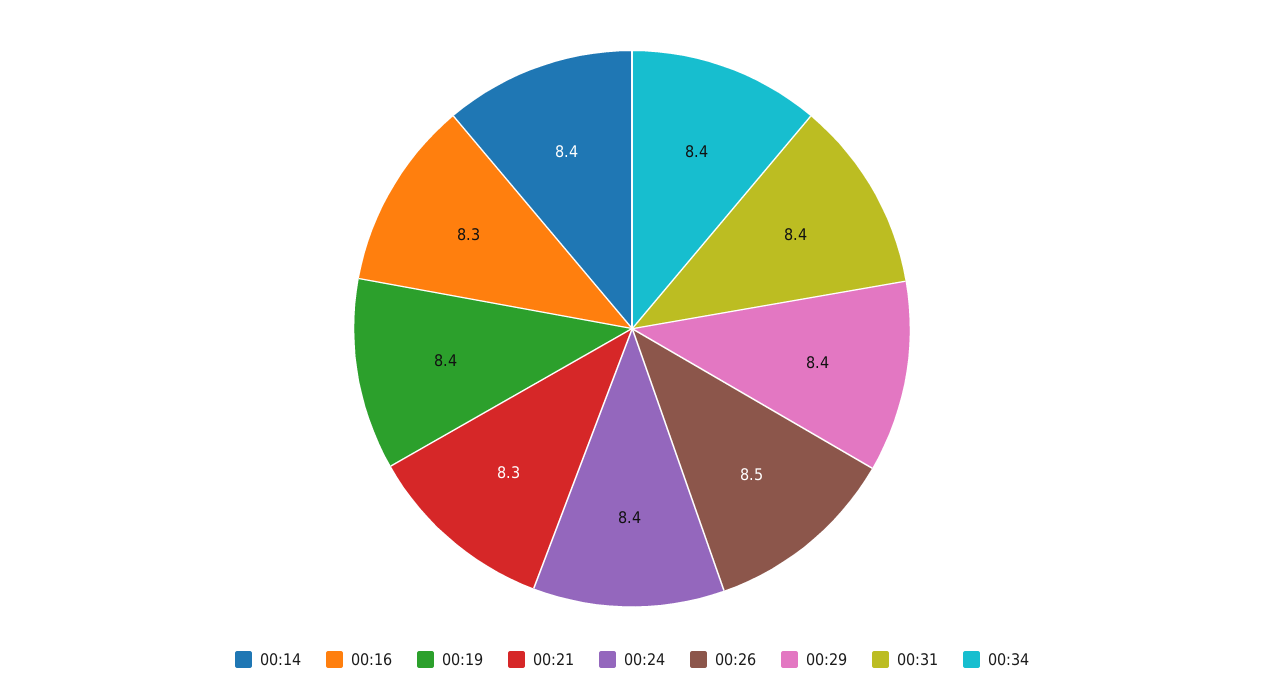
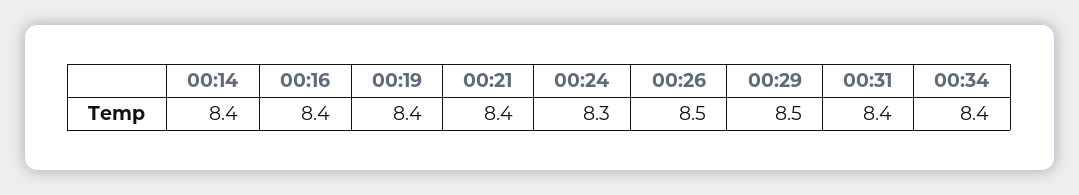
00:16: 8.3 -> 8.4
00:21: 8.3 -> 8.4
00:24: 8.4 -> 8.3
00:29: 8.4 -> 8.5

